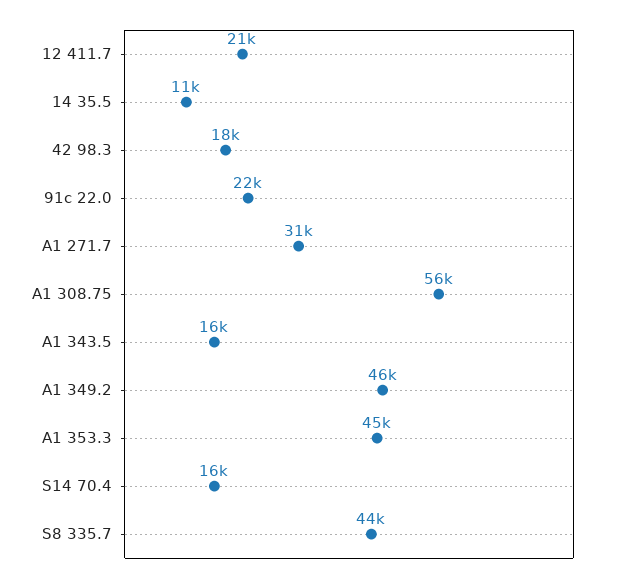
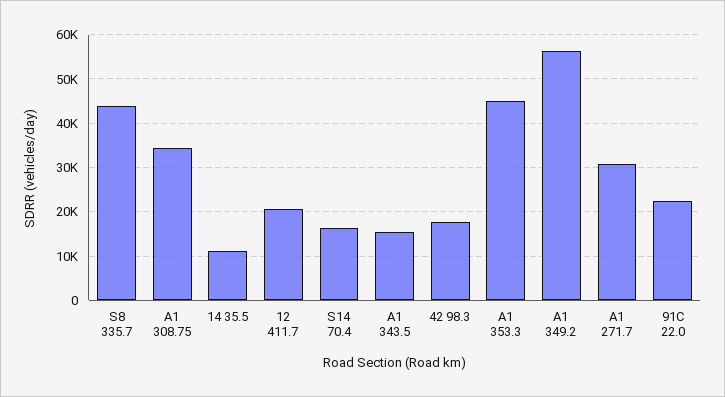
A1 308.75: 56000 -> 34000
A1 349.2: 46000 -> 56000

